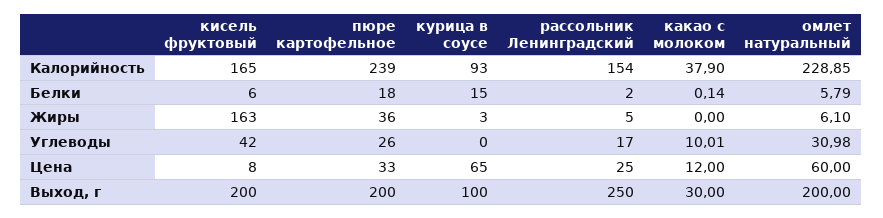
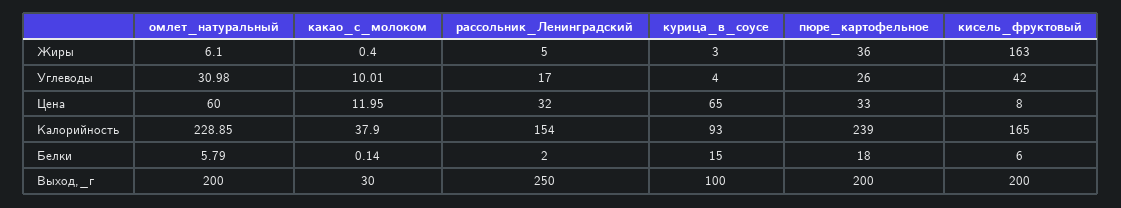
какао с молоком, Жиры: 0 -> 0.4
курица в соусе, Углеводы: 0 -> 4
рассольник Ленинградский, Цена: 25 -> 32
какао с молоком, Цена: 12 -> 11.95

